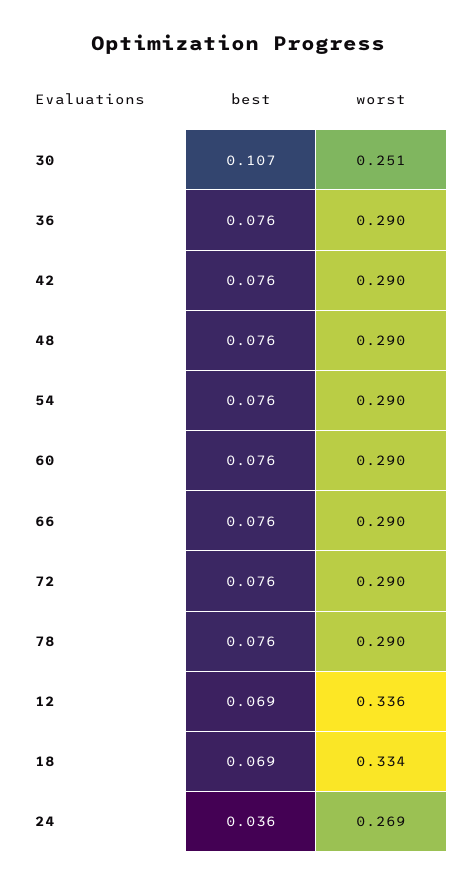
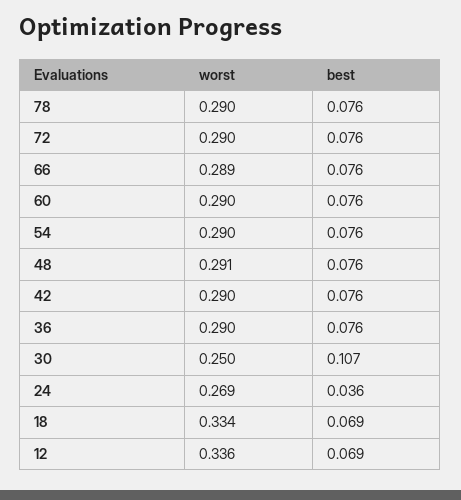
worst, 30: 0.251 -> 0.25
worst, 48: 0.29 -> 0.291
worst, 66: 0.29 -> 0.289

